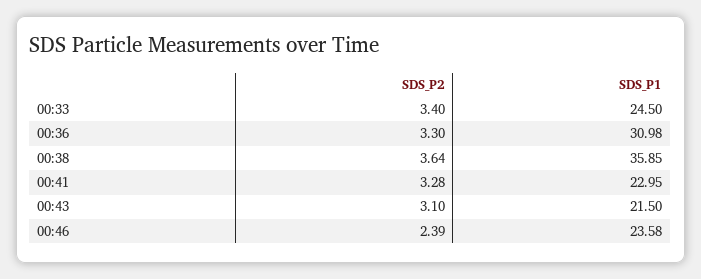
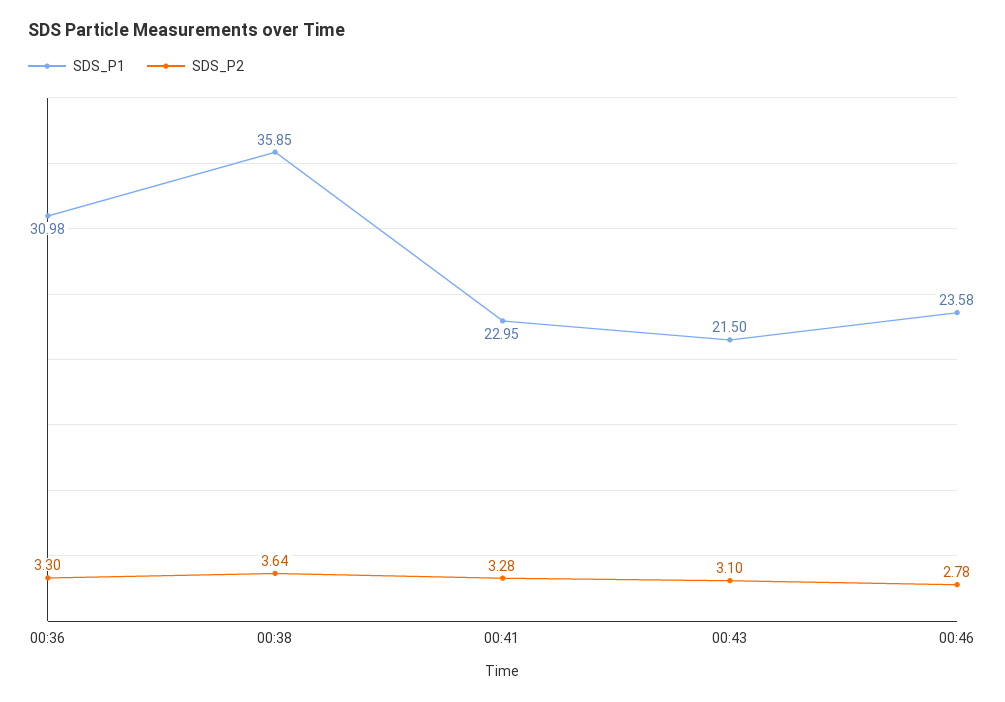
SDS_P2, 00:33: 3.4 -> none
SDS_P1, 00:33: 24.5 -> none
SDS_P2, 00:46: 2.39 -> 2.78

